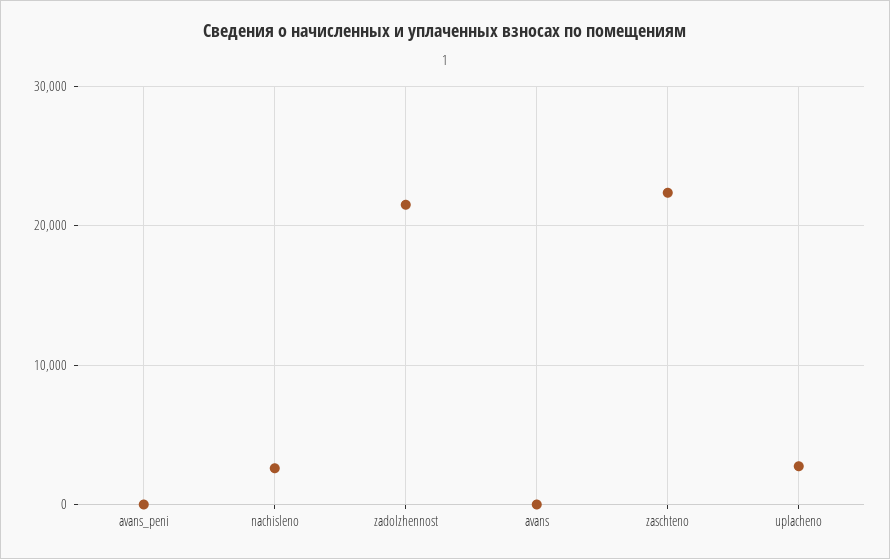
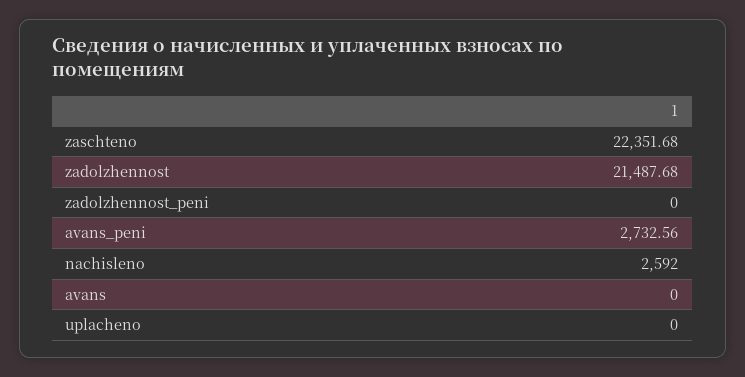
avans_peni: 0 -> 2732.56
uplacheno: 3000 -> 0
zadolzhennost_peni: none -> 0

